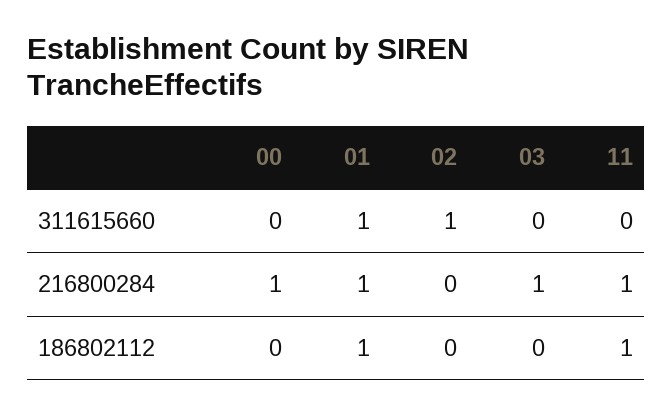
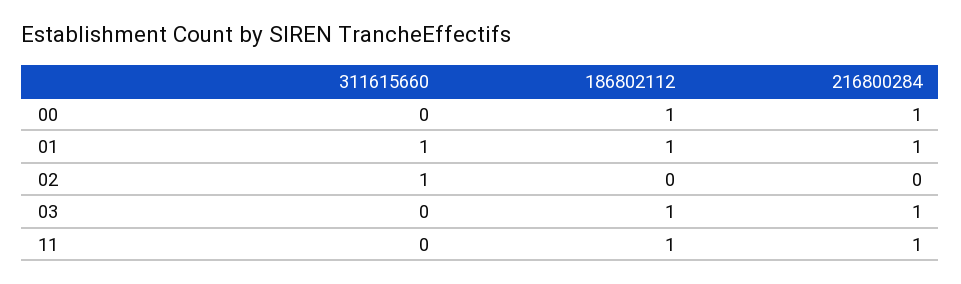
00, 186802112: 0 -> 1
03, 186802112: 0 -> 1

